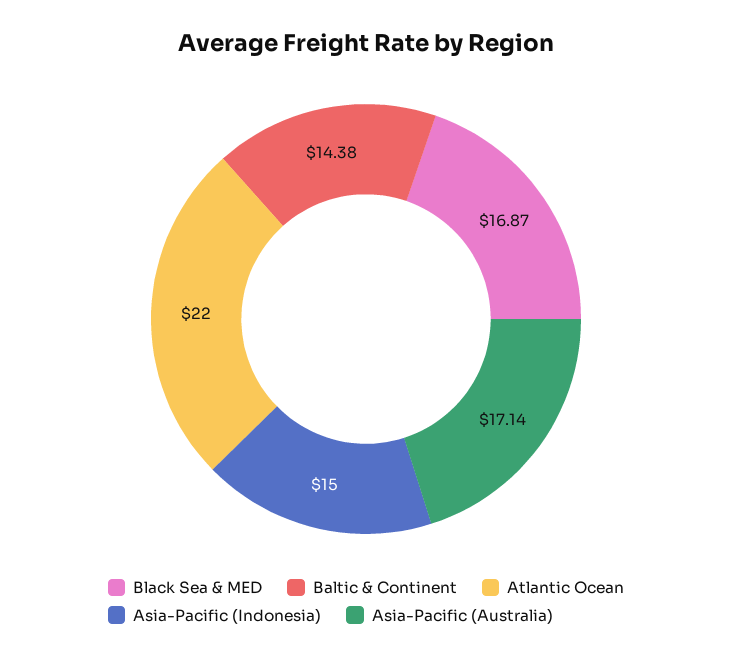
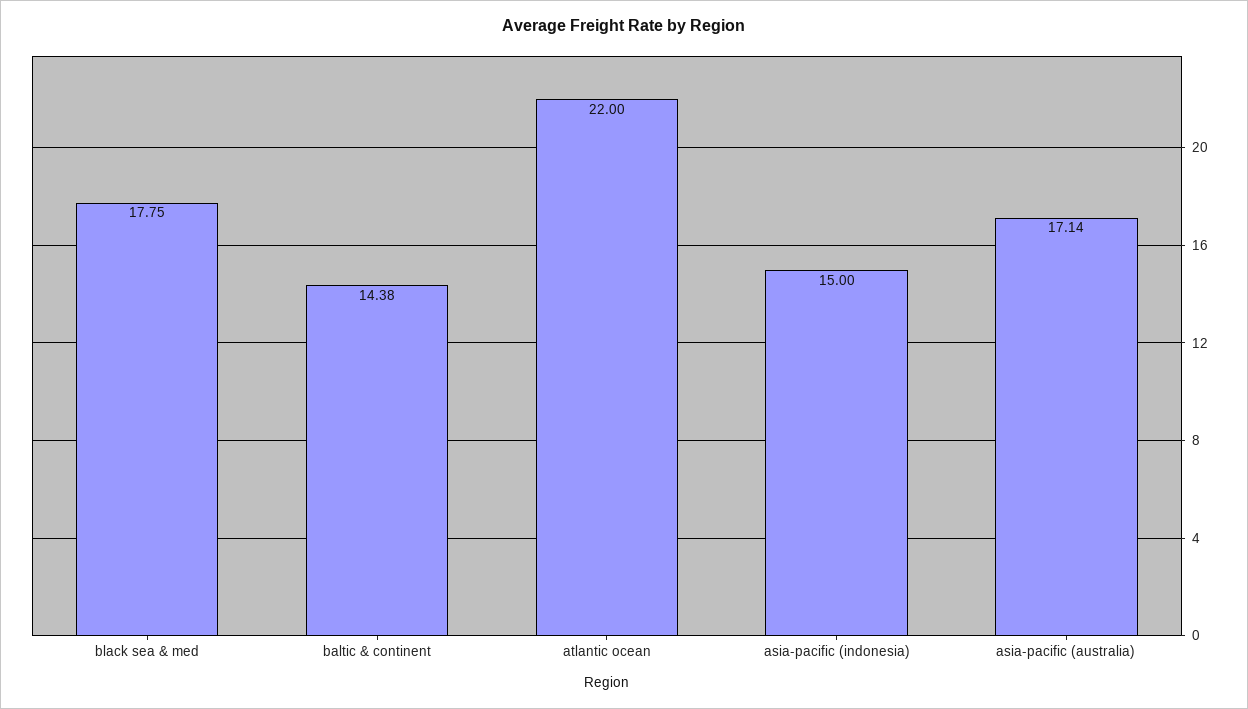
Black Sea & MED: 16.87 -> 17.75

